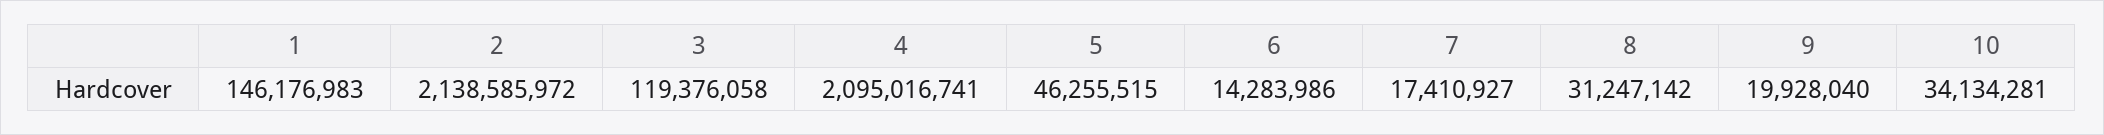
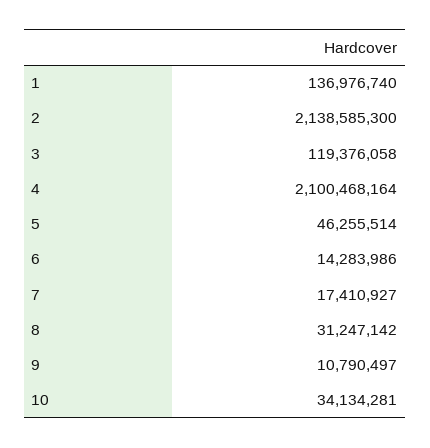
1: 146176983 -> 136976740
2: 2138585972 -> 2138585300
4: 2095016741 -> 2100468164
5: 46255515 -> 46255514
9: 19928040 -> 10790497

